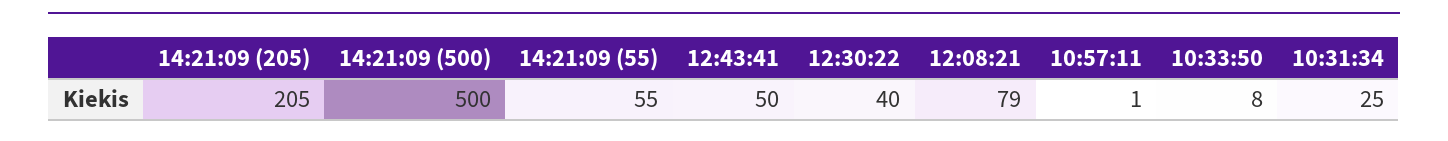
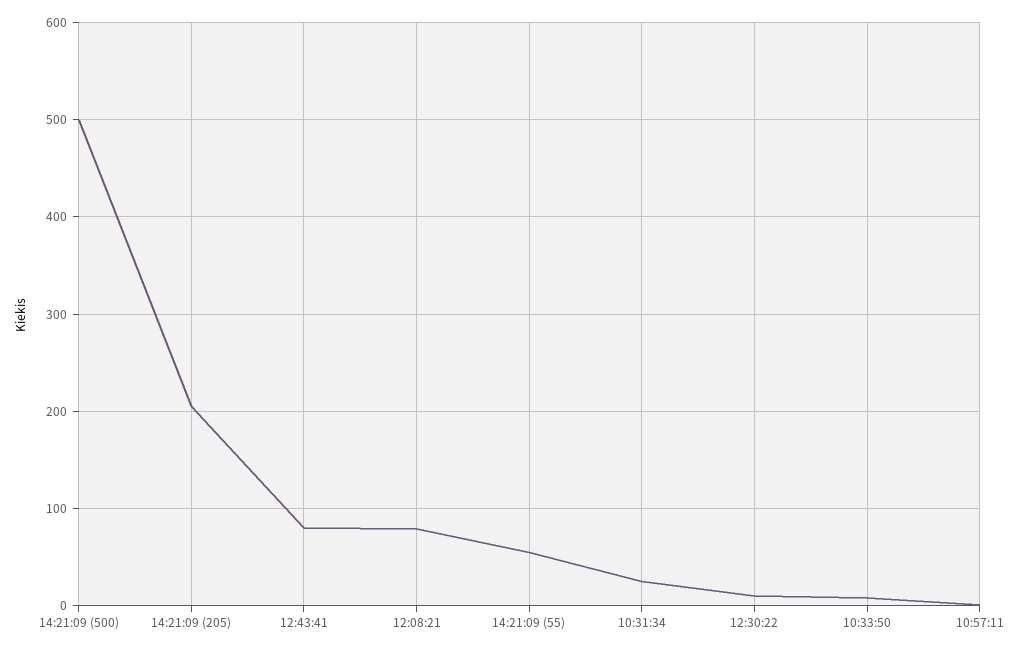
12:43:41: 50 -> 80
12:30:22: 40 -> 10

